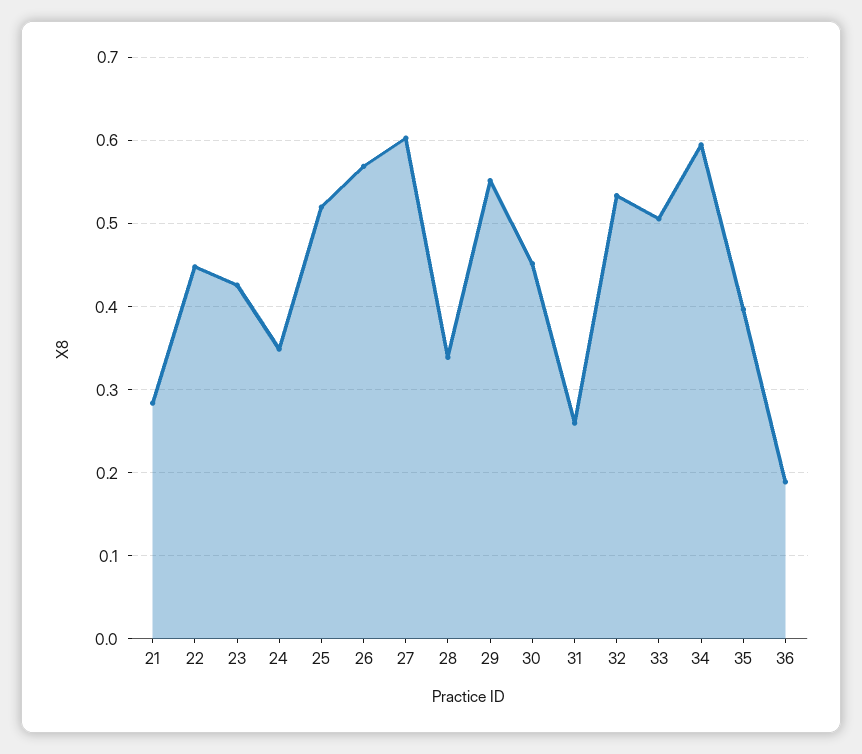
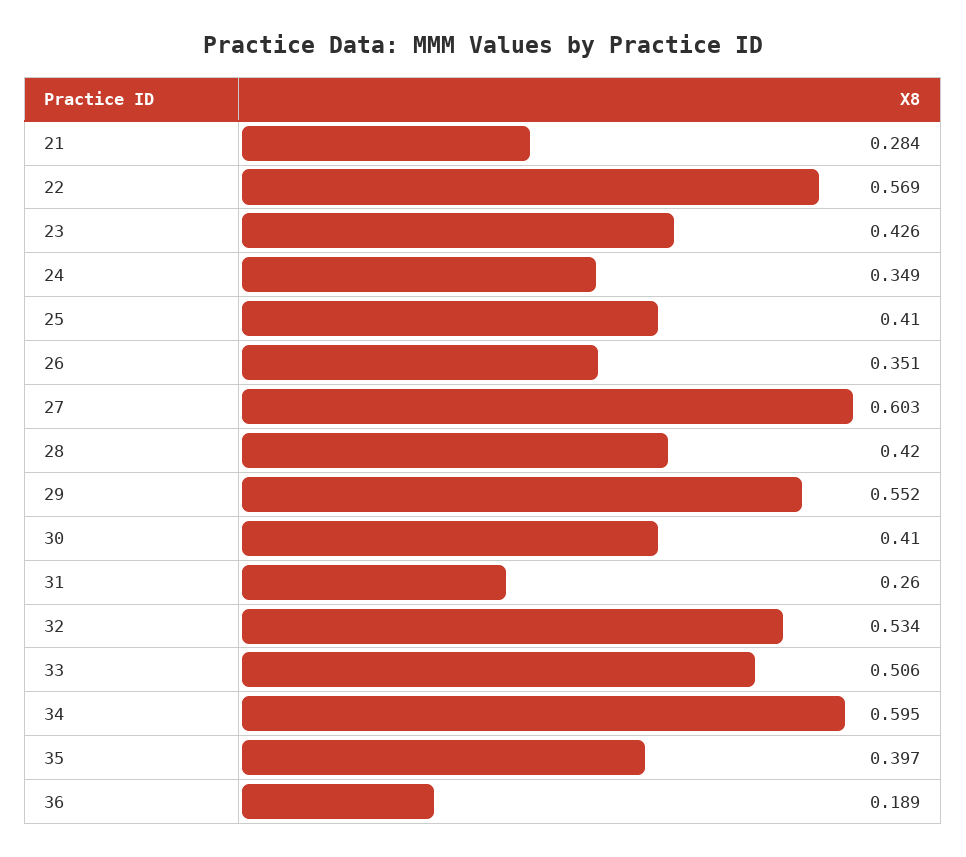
22: 0.45 -> 0.569
25: 0.52 -> 0.41
26: 0.57 -> 0.351
28: 0.34 -> 0.42
30: 0.45 -> 0.41

